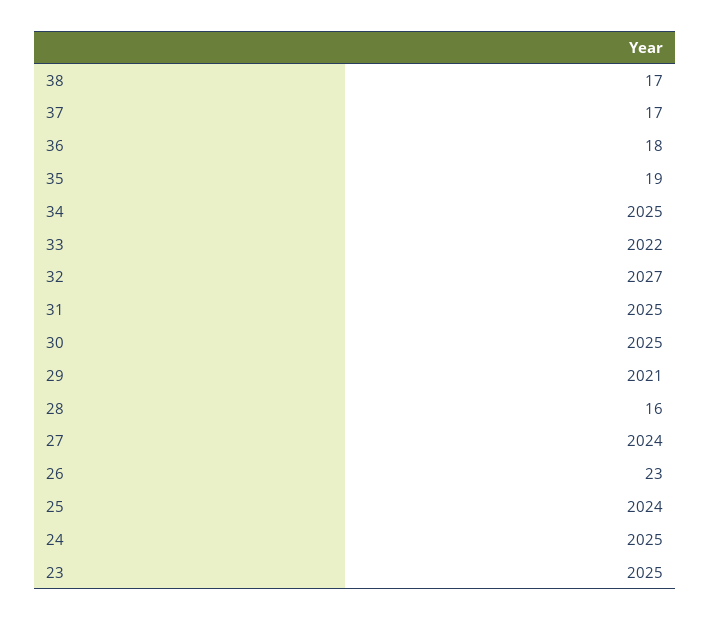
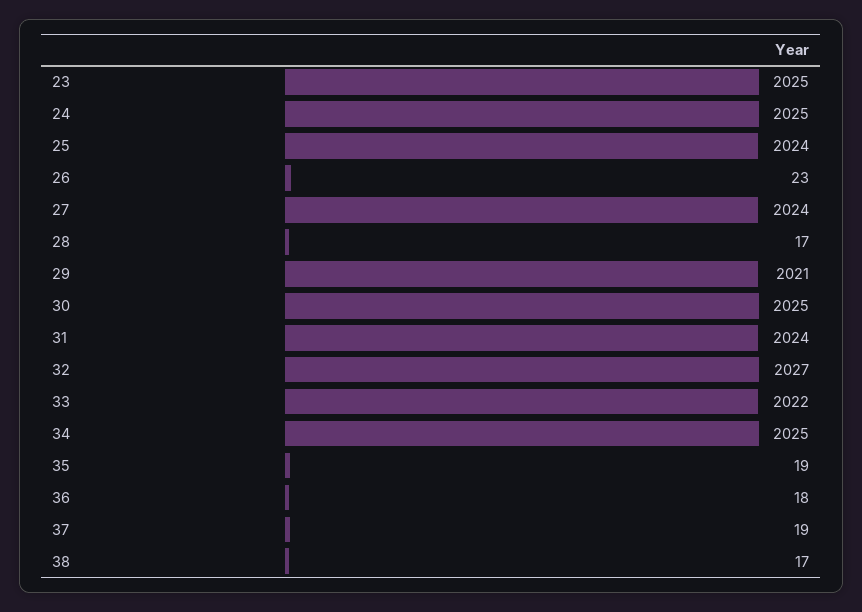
37: 17 -> 19
31: 2025 -> 2024
28: 16 -> 17

